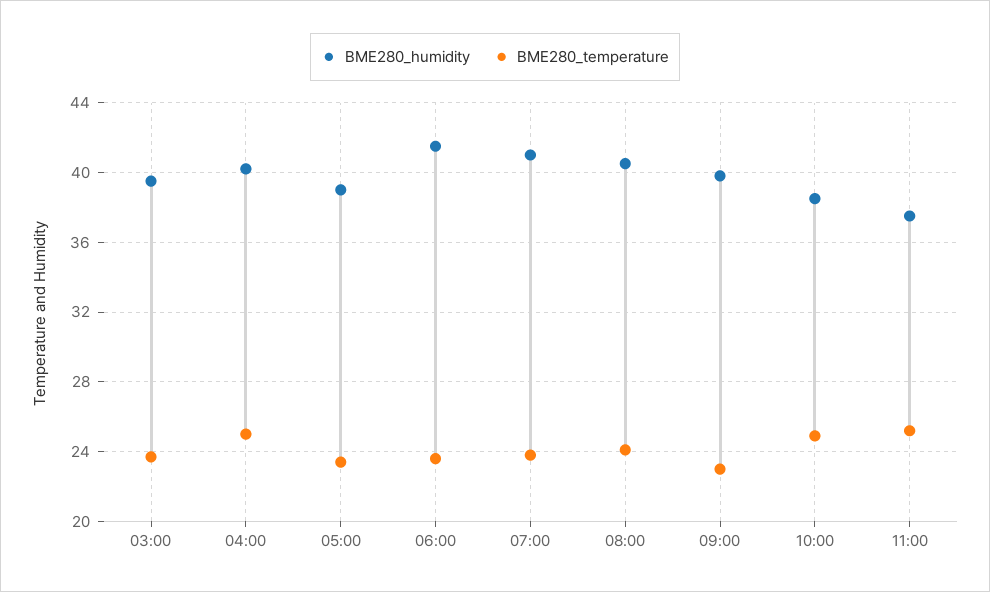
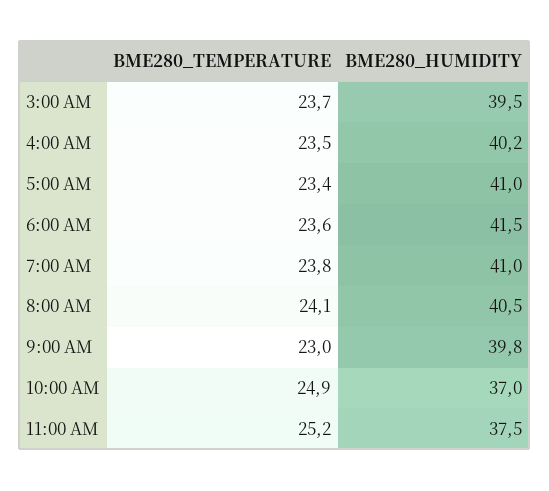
BME280_temperature, 04:00: 25 -> 23.5
BME280_humidity, 05:00: 39 -> 41
BME280_humidity, 10:00: 38.5 -> 37

